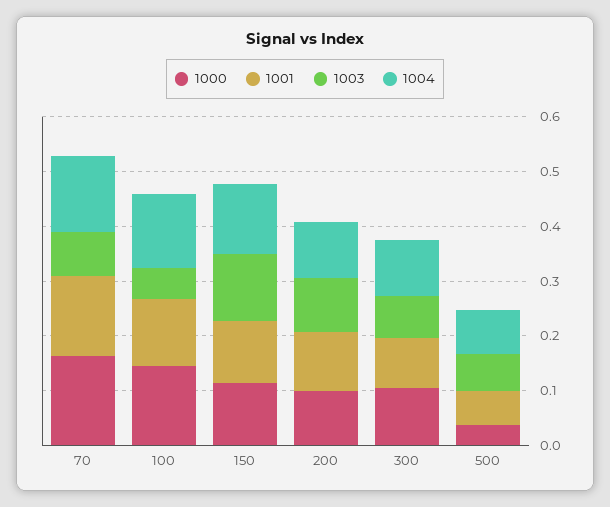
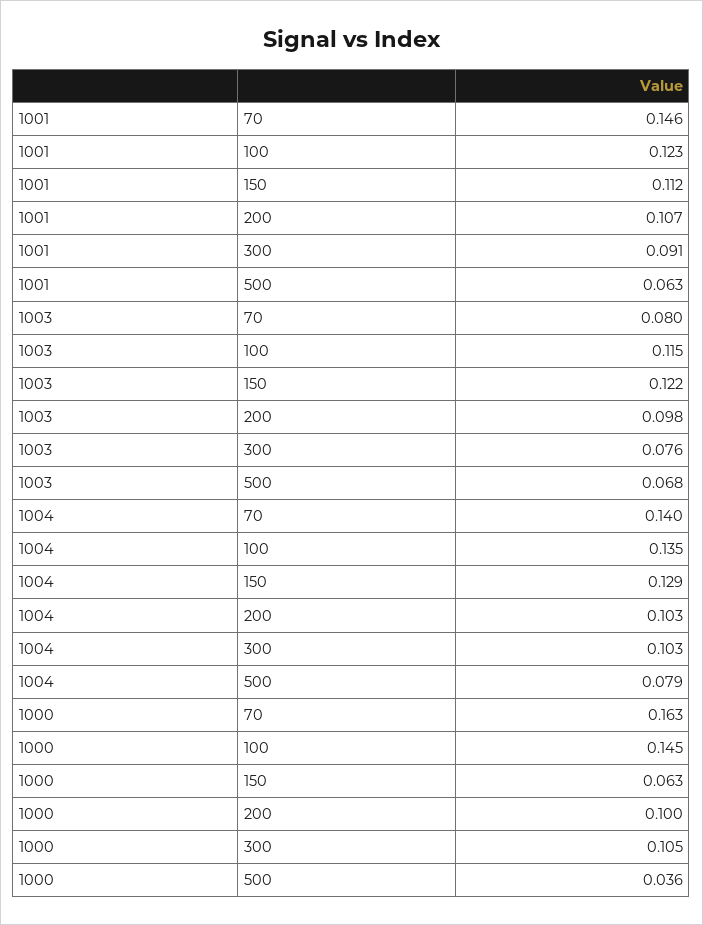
1003, 100: 0.06 -> 0.115
1000, 150: 0.12 -> 0.063

